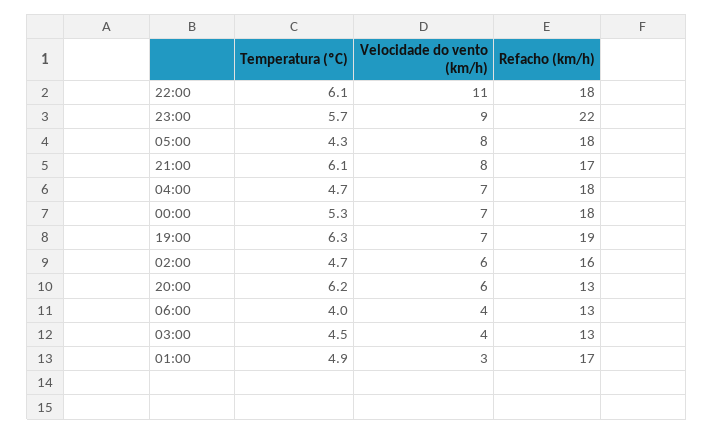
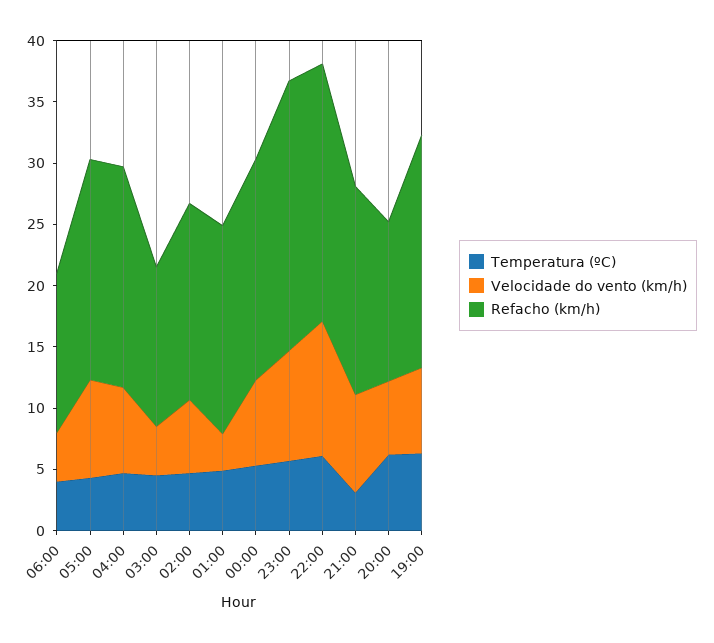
Refacho (km/h), 22:00: 18 -> 21
Temperatura (ºC), 21:00: 6.1 -> 3

